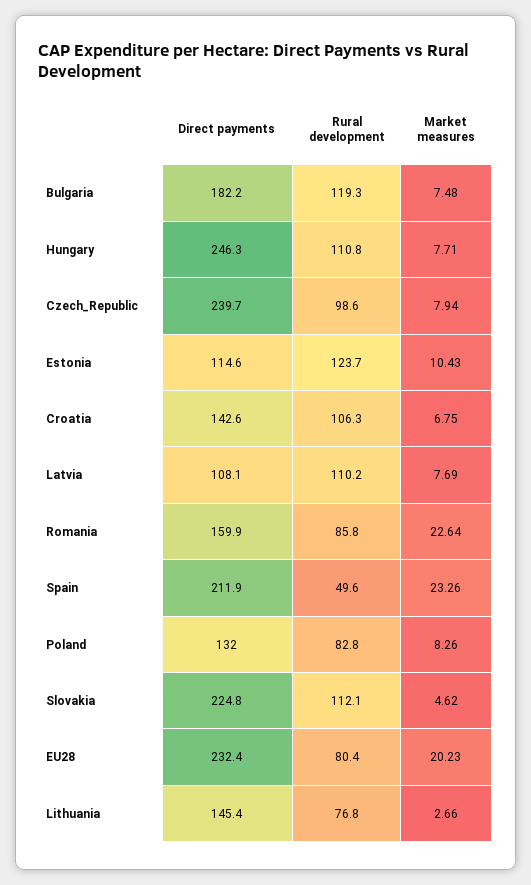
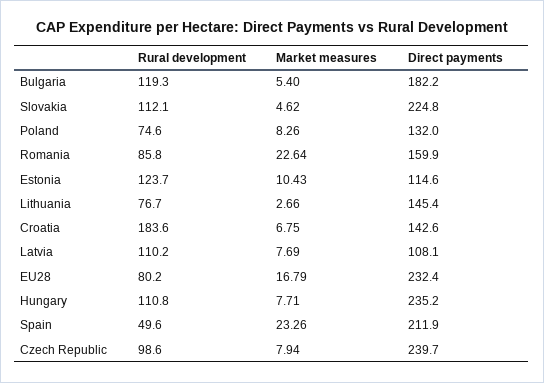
Market measures, Bulgaria: 7.48 -> 5.4
Direct payments, Hungary: 246.3 -> 235.2
Rural development, Croatia: 106.3 -> 183.6
Rural development, Poland: 82.8 -> 74.6
Rural development, EU28: 80.4 -> 80.2
Market measures, EU28: 20.23 -> 16.79
Rural development, Lithuania: 76.8 -> 76.7

